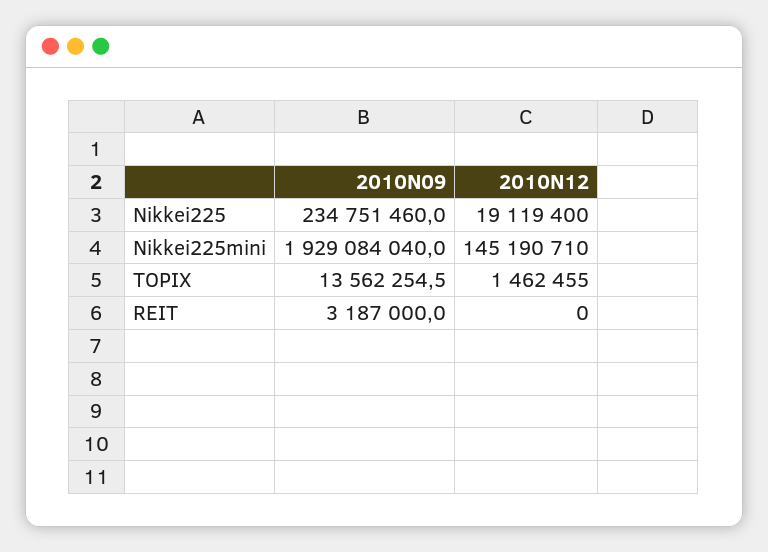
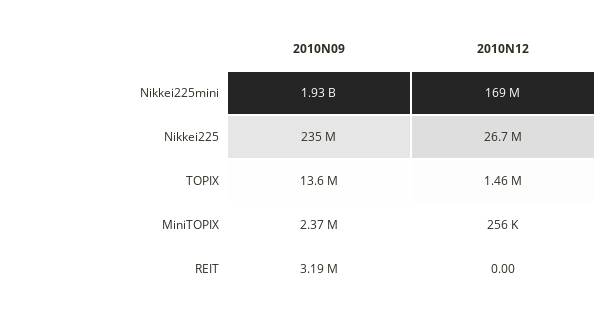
2010N12, Nikkei225: 19119400 -> 26700000
2010N12, Nikkei225mini: 145190710 -> 169000000
2010N09, MiniTOPIX: none -> 2370000
2010N12, MiniTOPIX: none -> 256000

